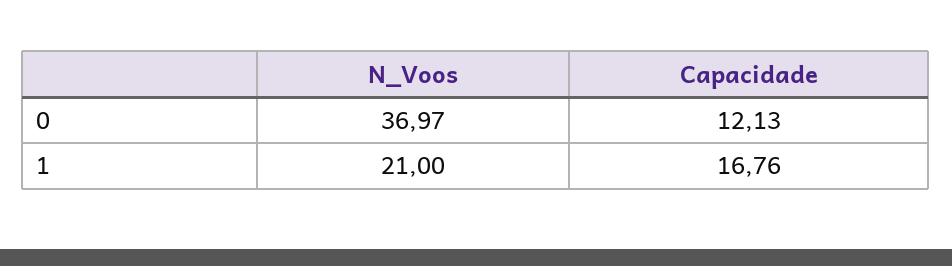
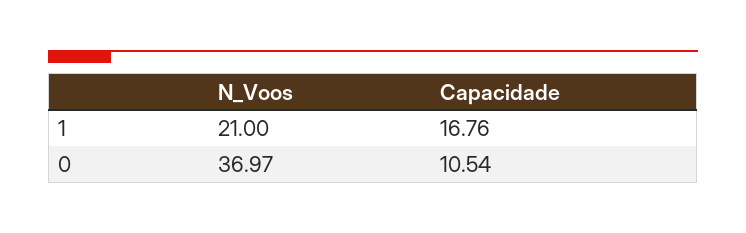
Capacidade, 0: 12.13 -> 10.54

